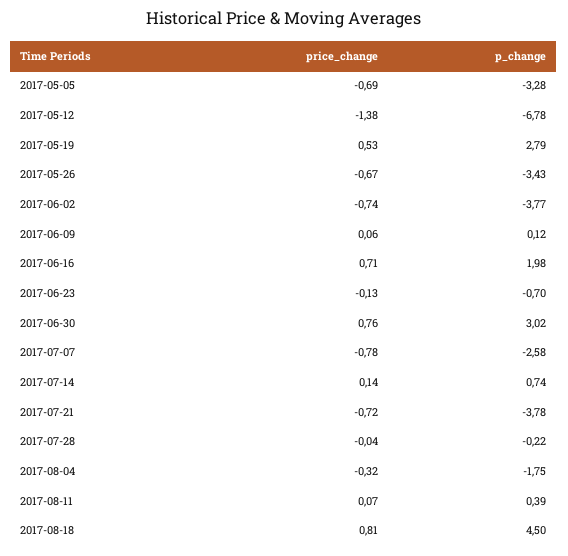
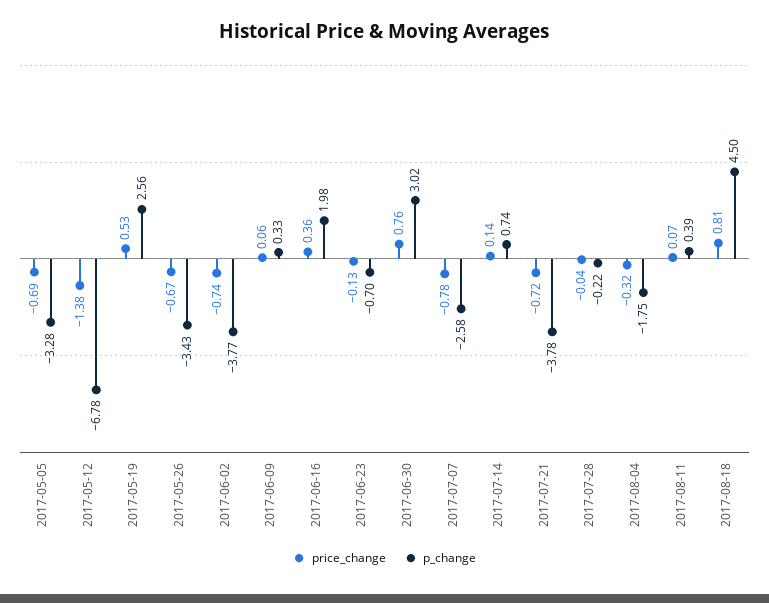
p_change, 2017-05-19: 2.79 -> 2.56
p_change, 2017-06-09: 0.12 -> 0.33
price_change, 2017-06-16: 0.71 -> 0.36

